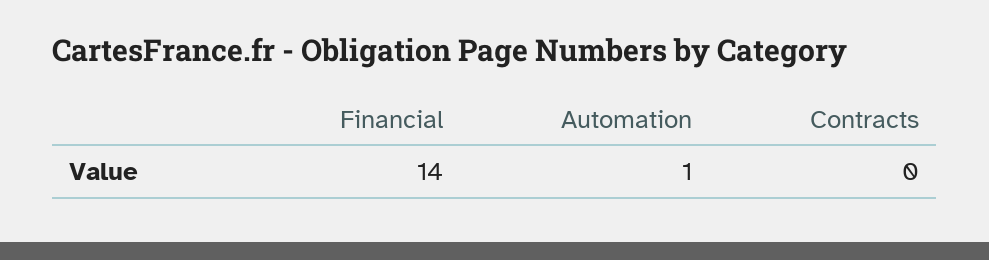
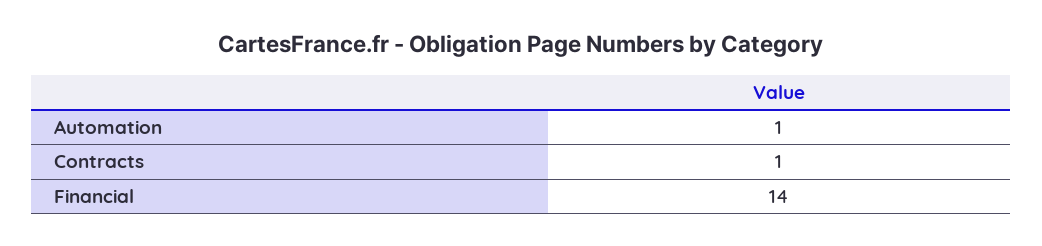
Contracts: 0 -> 1

